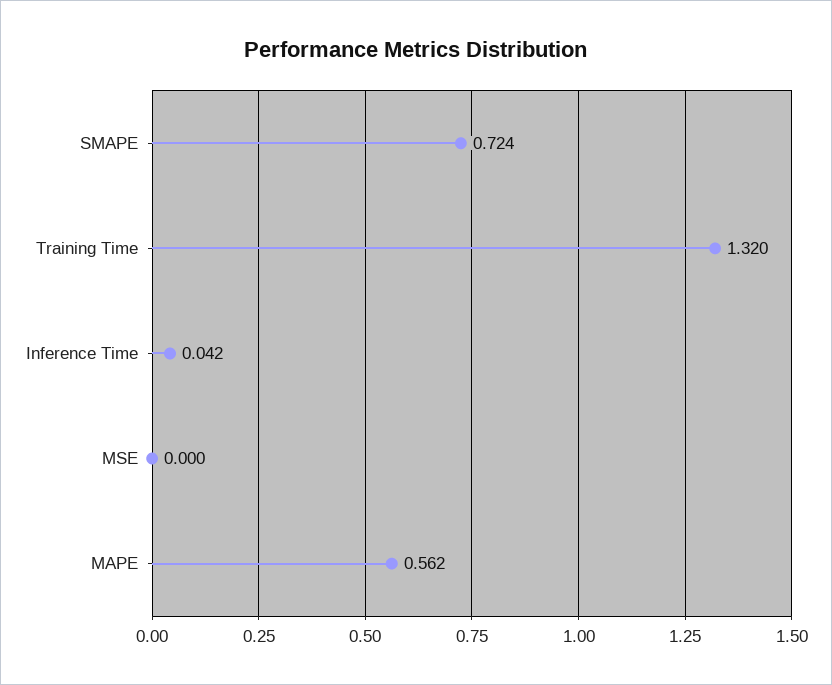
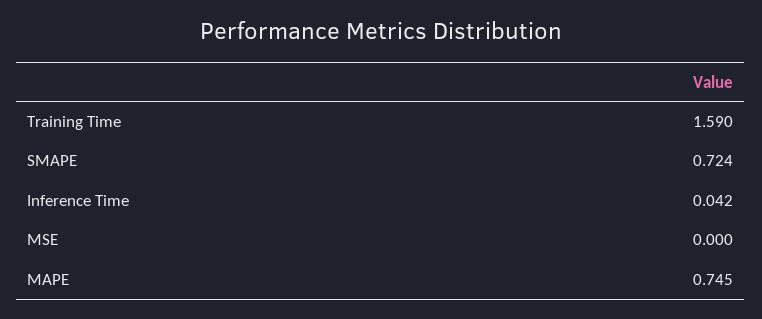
Training Time: 1.32 -> 1.59
MAPE: 0.562 -> 0.745

